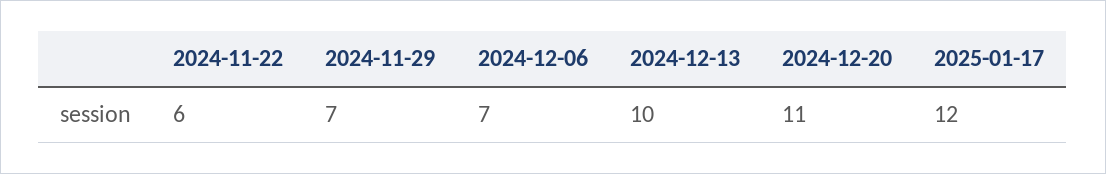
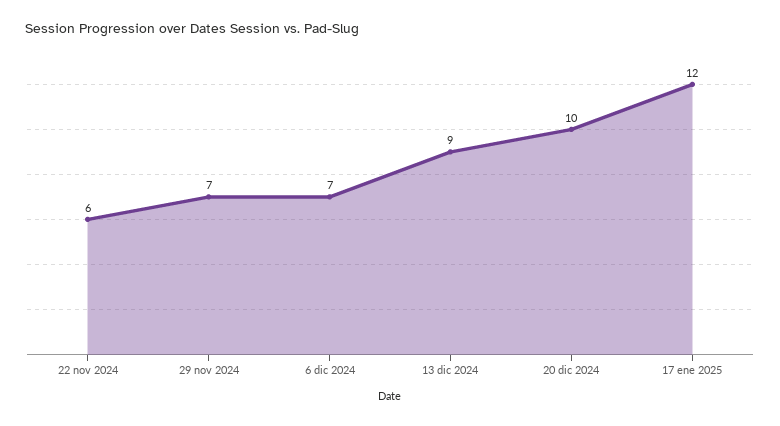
2024-12-13: 10 -> 9
2024-12-20: 11 -> 10

